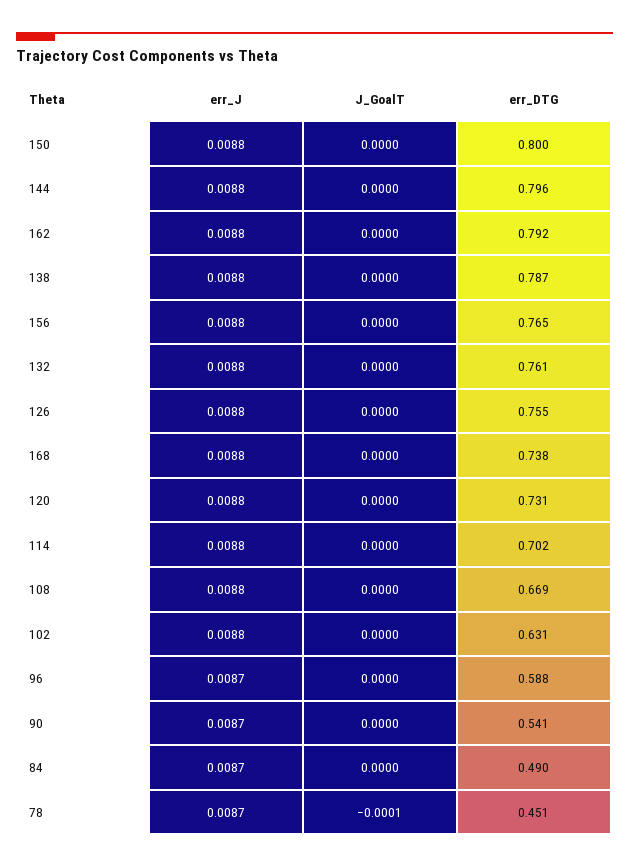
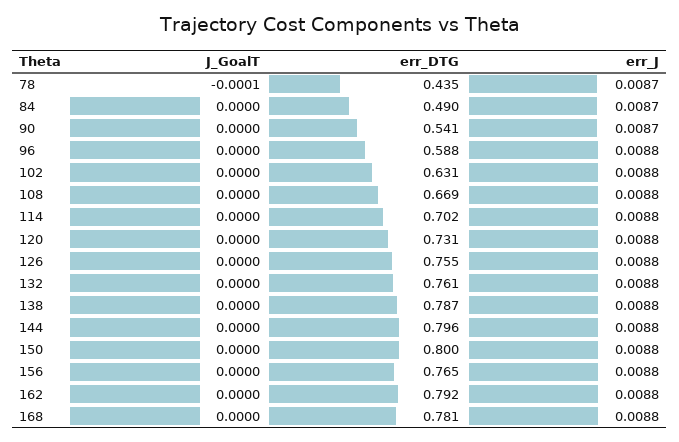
err_DTG, 168: 0.738 -> 0.781
err_J, 96: 0.0087 -> 0.0088
err_DTG, 78: 0.451 -> 0.435

